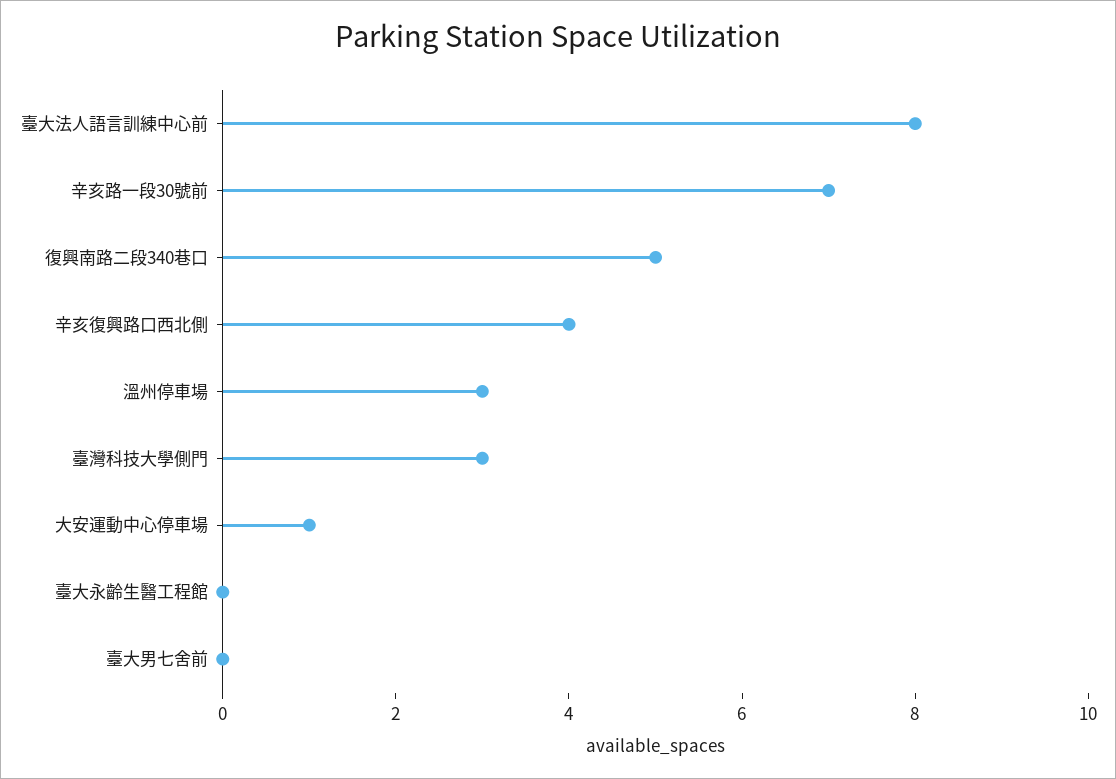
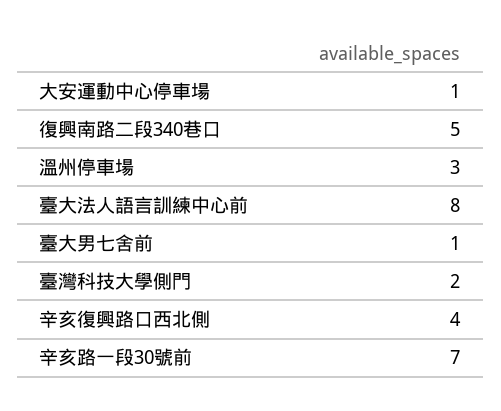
臺灣科技大學側門: 3 -> 2
臺大永齡生醫工程館: 0 -> none
臺大男七舍前: 0 -> 1

